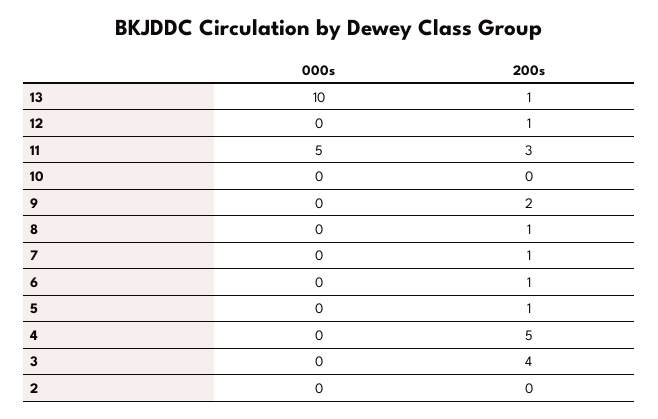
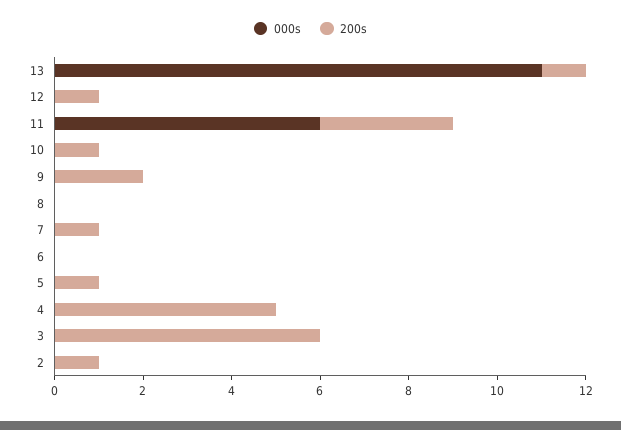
000s, 13: 10 -> 11
000s, 11: 5 -> 6
200s, 10: 0 -> 1
200s, 8: 1 -> 0
200s, 6: 1 -> 0
200s, 3: 4 -> 6
200s, 2: 0 -> 1

